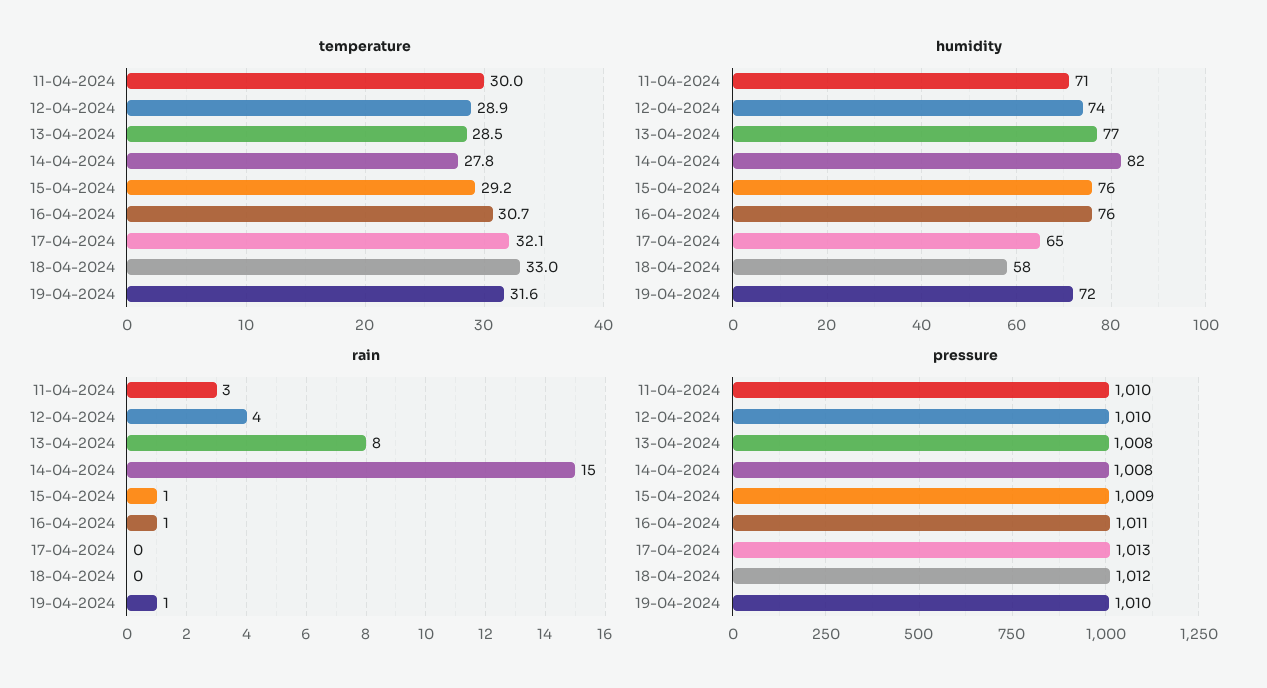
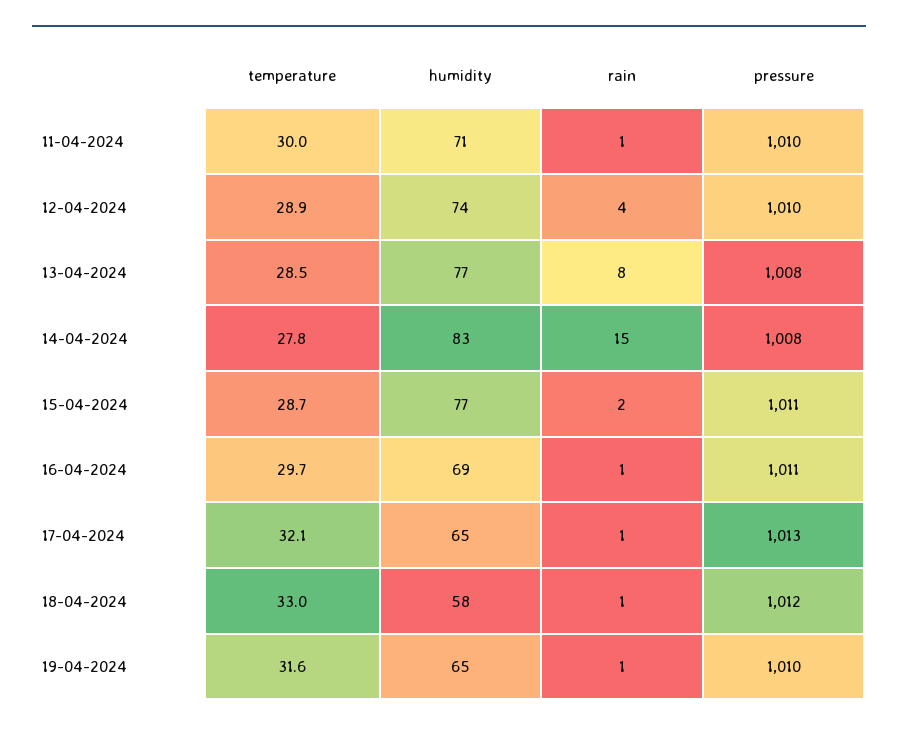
temperature, 15-04-2024: 29.2 -> 28.7
temperature, 16-04-2024: 30.7 -> 29.7
humidity, 14-04-2024: 82 -> 83
humidity, 15-04-2024: 76 -> 77
humidity, 16-04-2024: 76 -> 69
humidity, 19-04-2024: 72 -> 65
rain, 11-04-2024: 3 -> 1
rain, 15-04-2024: 1 -> 2
rain, 17-04-2024: 0 -> 1
rain, 18-04-2024: 0 -> 1
pressure, 15-04-2024: 1009 -> 1011

